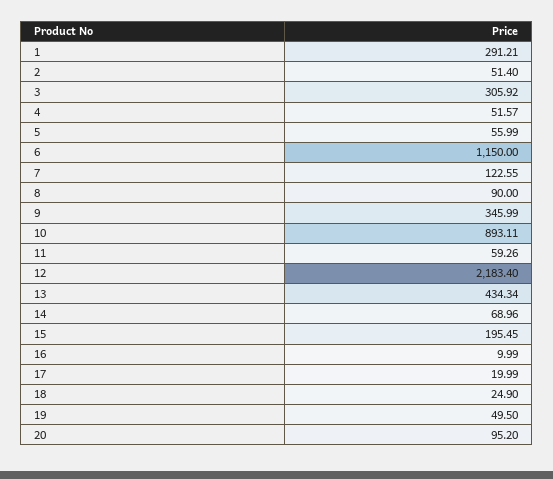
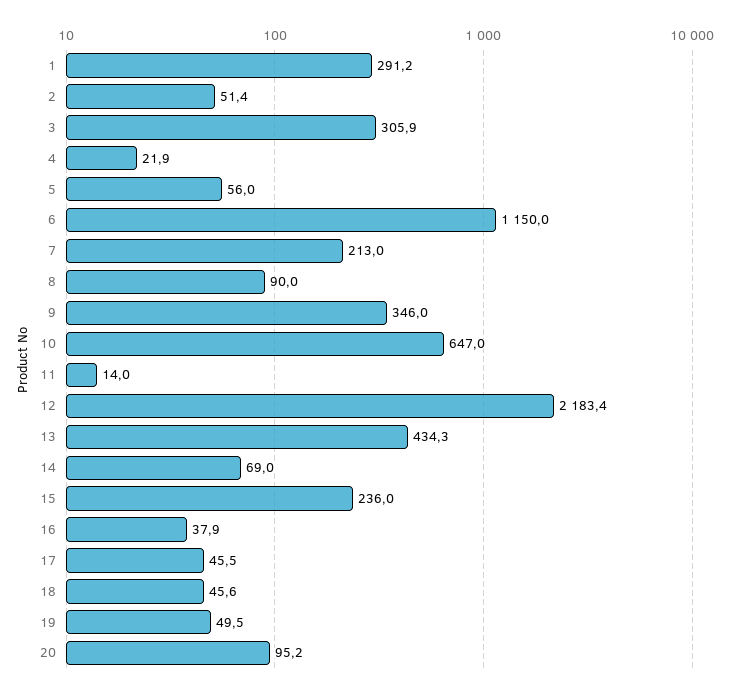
4: 51.57 -> 21.9
7: 122.55 -> 213
10: 893.11 -> 647
11: 59.26 -> 14
15: 195.45 -> 236
16: 9.99 -> 37.9
17: 19.99 -> 45.5
18: 24.9 -> 45.6

